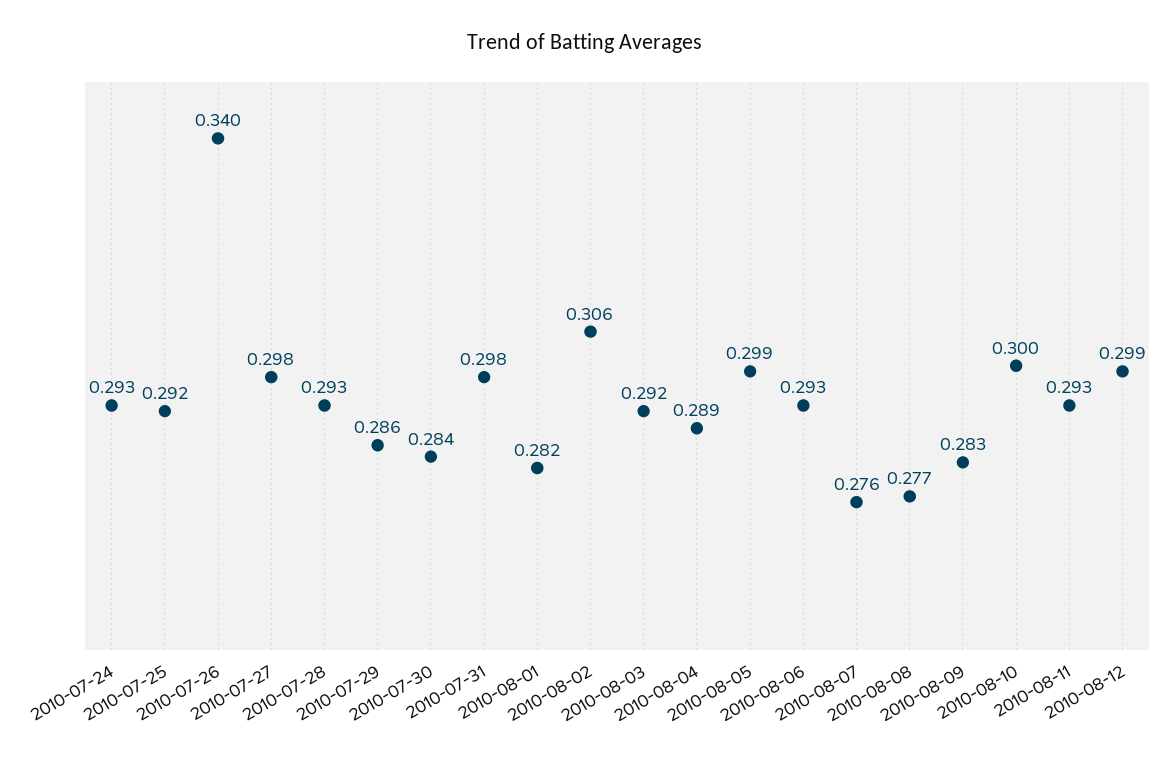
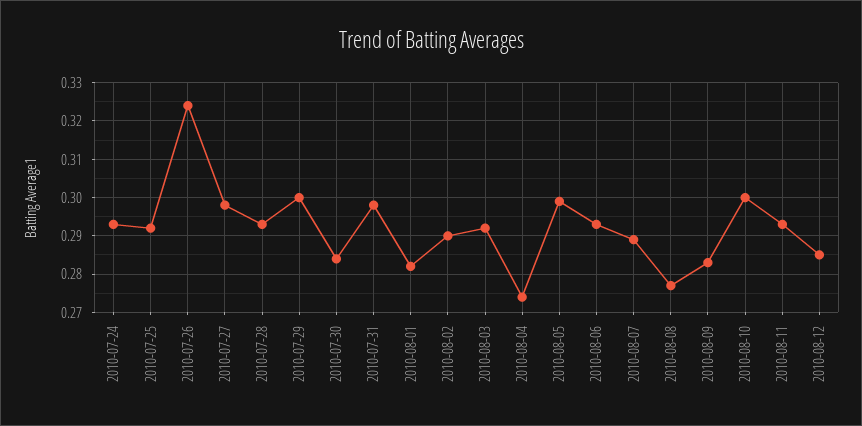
2010-07-26: 0.34 -> 0.325
2010-07-29: 0.286 -> 0.3
2010-08-02: 0.306 -> 0.29
2010-08-04: 0.289 -> 0.275
2010-08-07: 0.276 -> 0.29
2010-08-12: 0.299 -> 0.285

